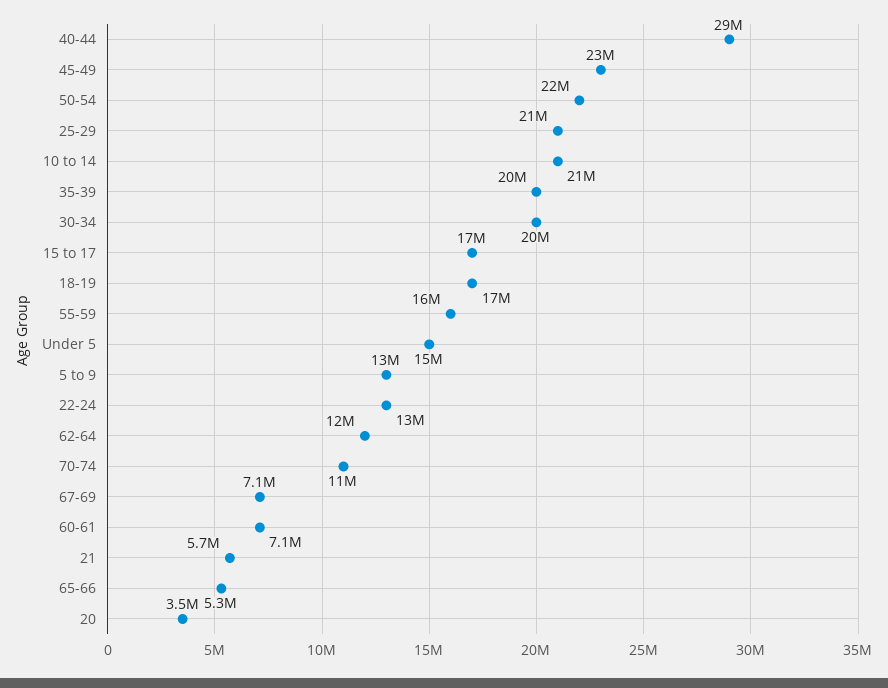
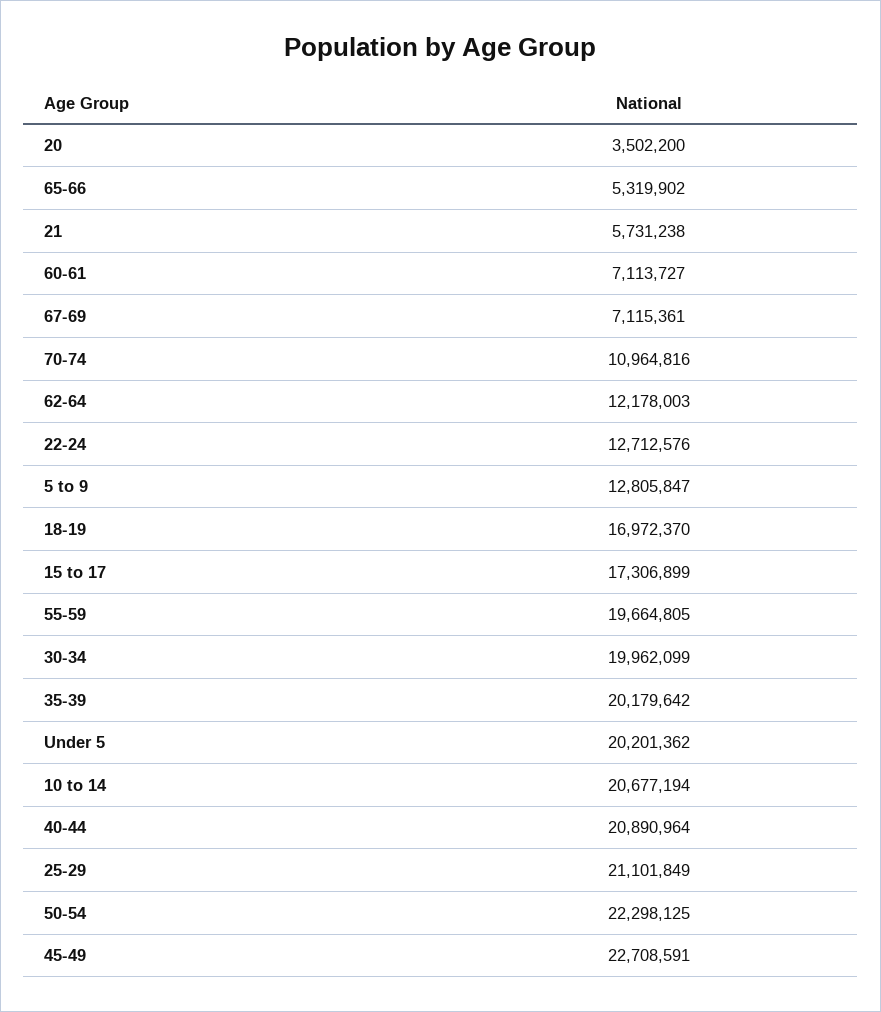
40-44: 29000000 -> 20890964
55-59: 16000000 -> 19664805
Under 5: 15000000 -> 20201362

